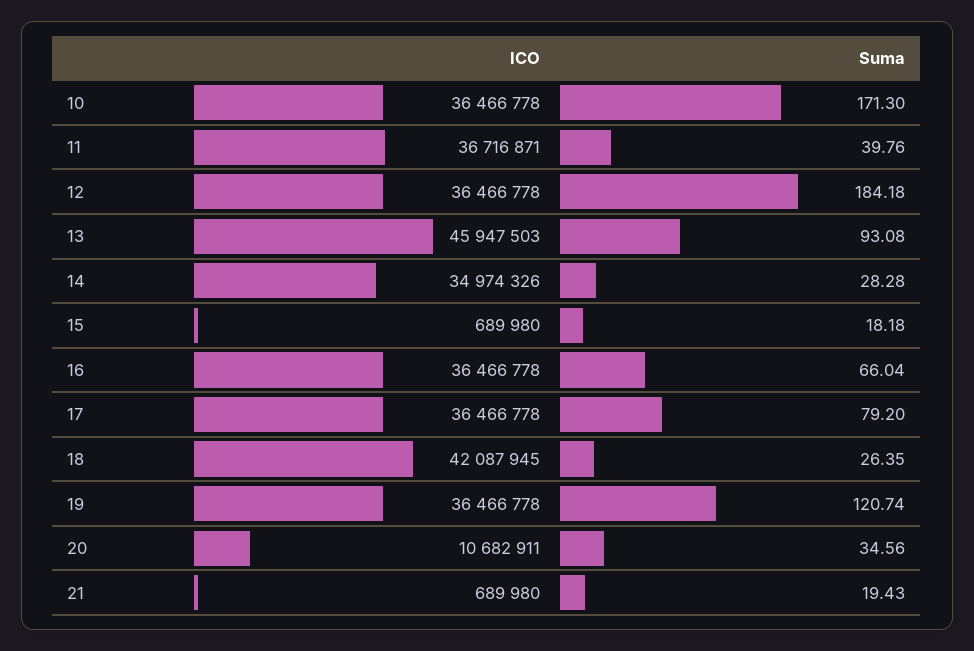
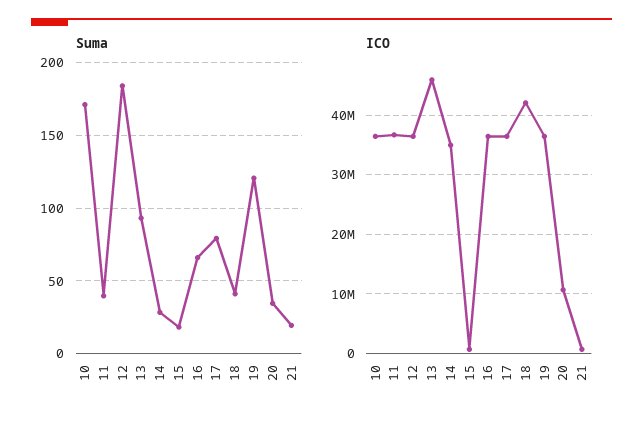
Suma, 18: 26.35 -> 40

